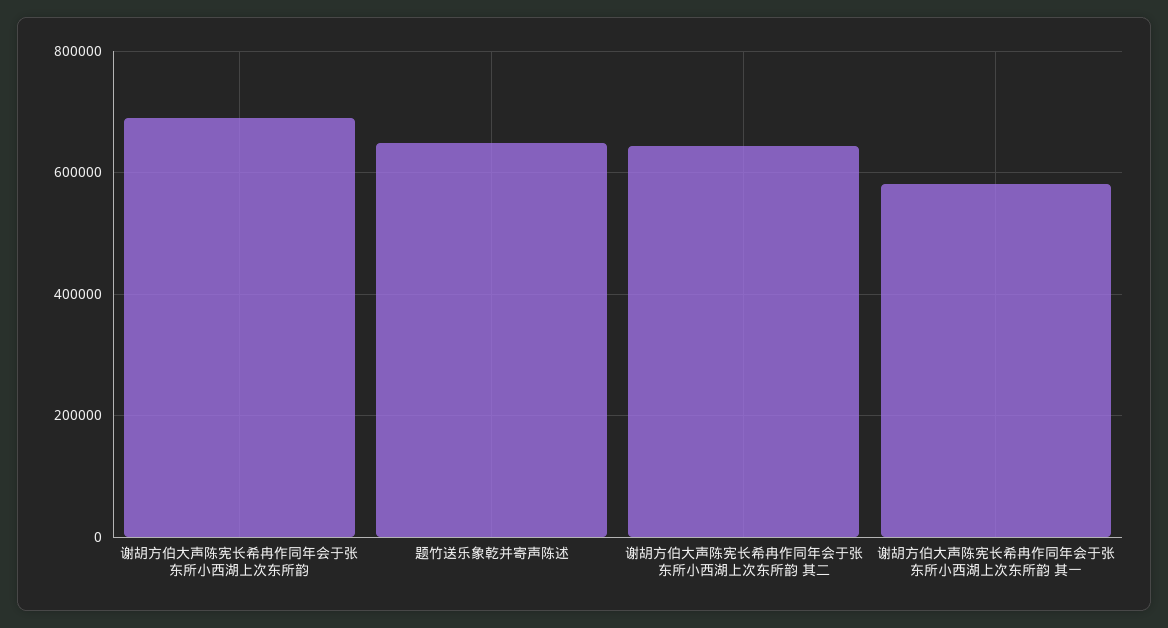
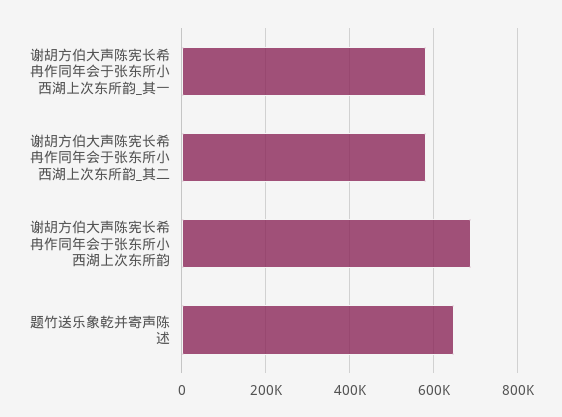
谢胡方伯大声陈宪长希冉作同年会于张东所小西湖上次东所韵 其二: 640000 -> 580000

